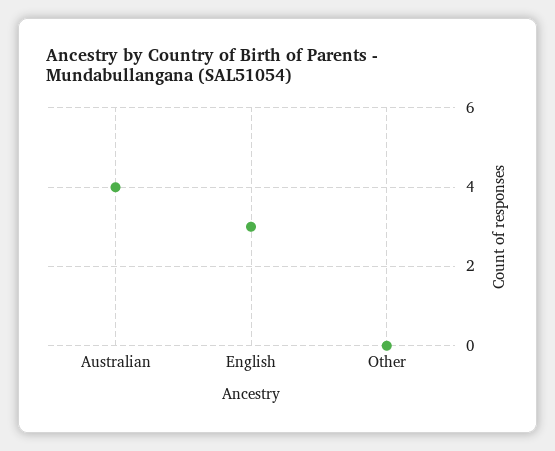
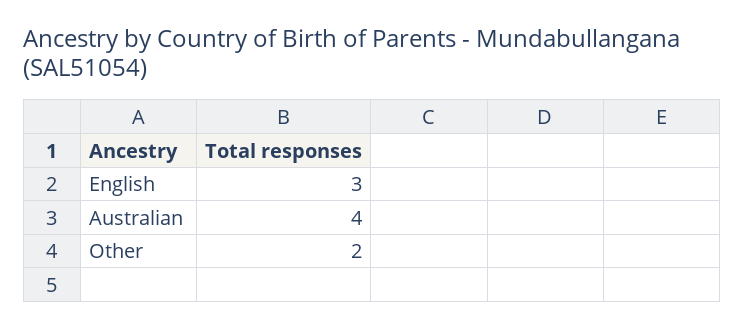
Other: 0 -> 2

